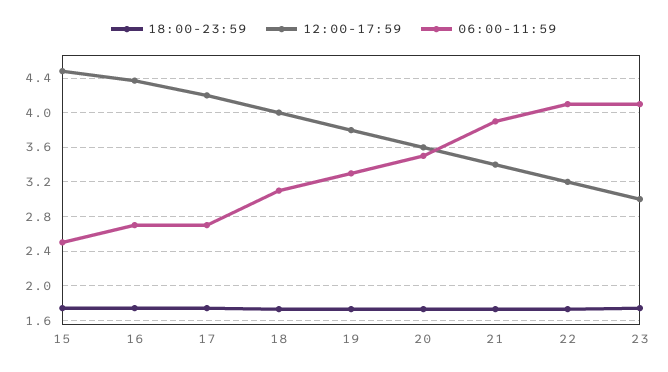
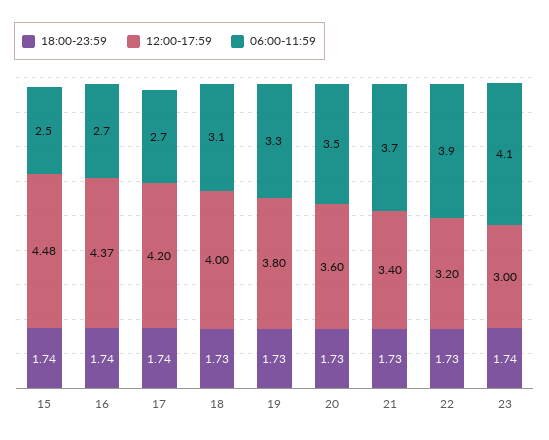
06:00-11:59, 21: 3.9 -> 3.7
06:00-11:59, 22: 4.1 -> 3.9

